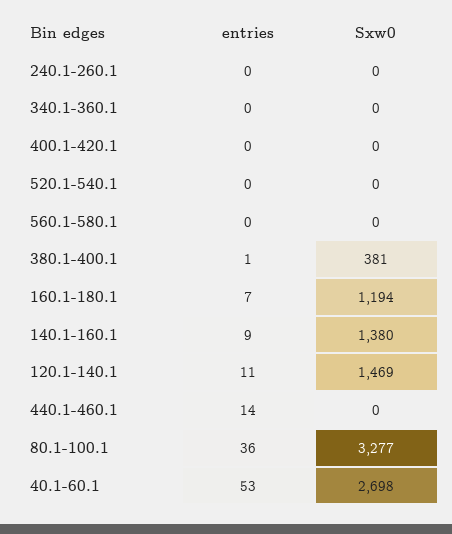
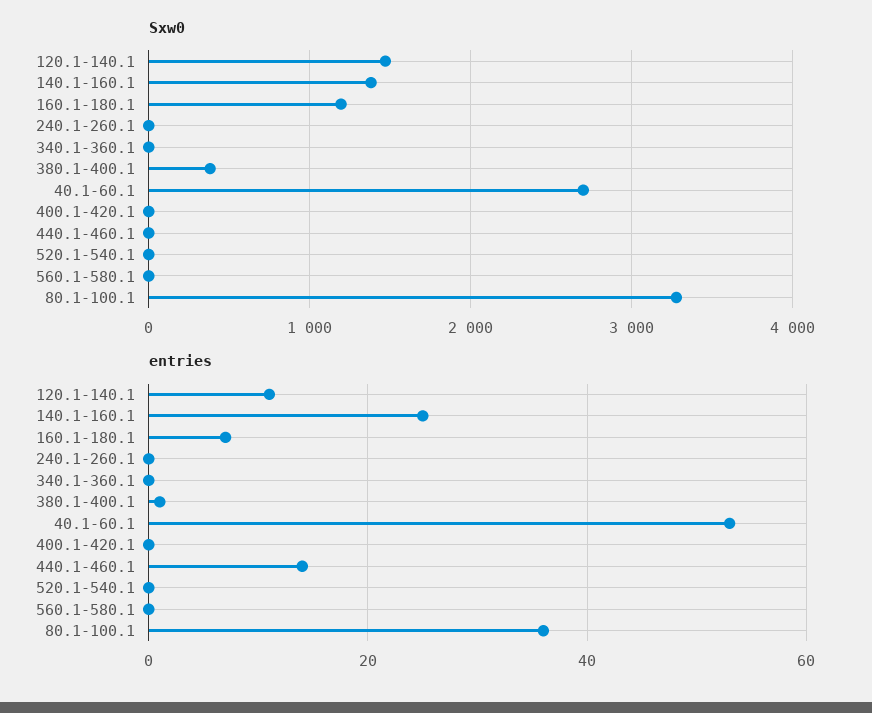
entries, 140.1-160.1: 9 -> 25

